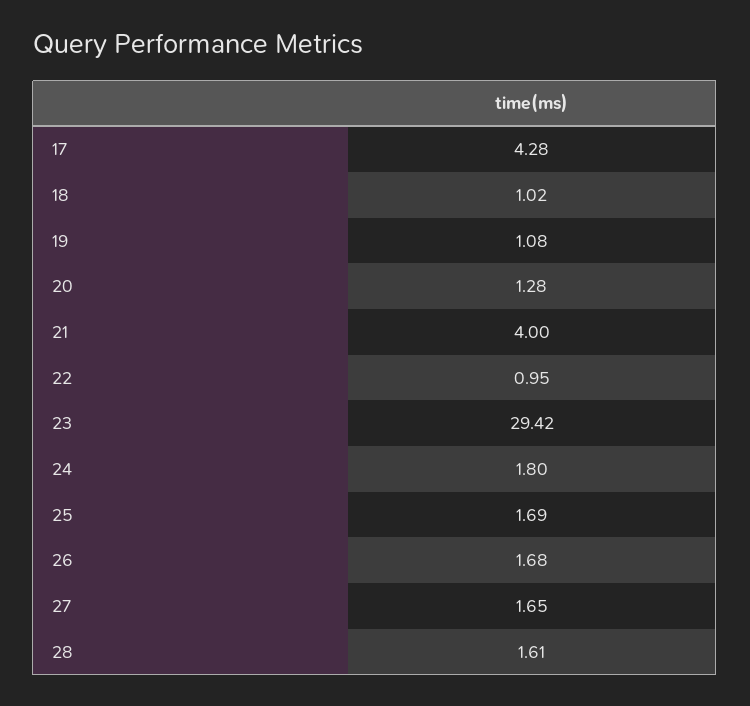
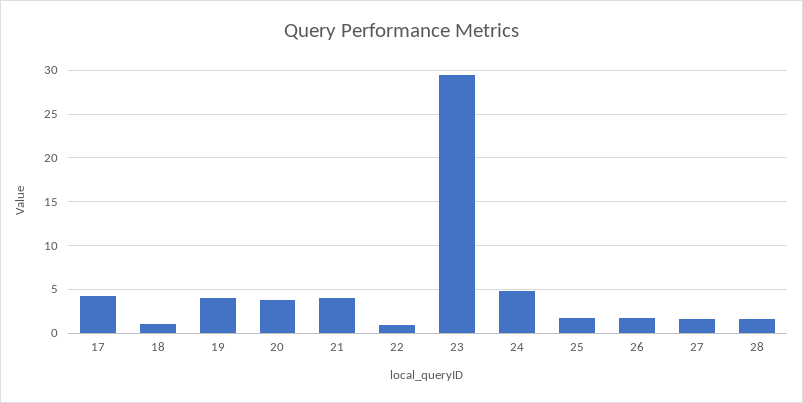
19: 1.08 -> 4
20: 1.28 -> 4
24: 1.8 -> 5

